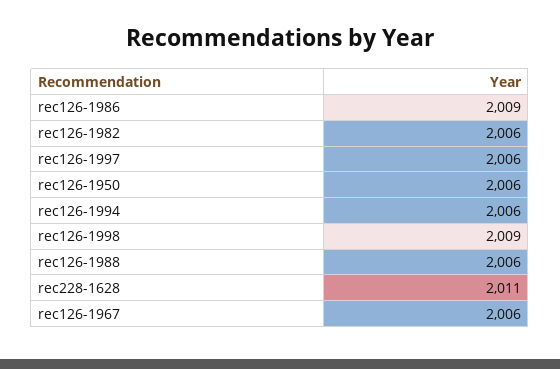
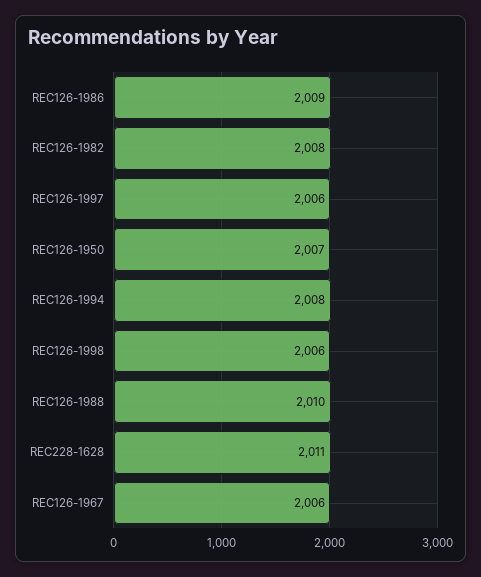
rec126-1982: 2006 -> 2008
rec126-1950: 2006 -> 2007
rec126-1994: 2006 -> 2008
rec126-1998: 2009 -> 2006
rec126-1988: 2006 -> 2010

